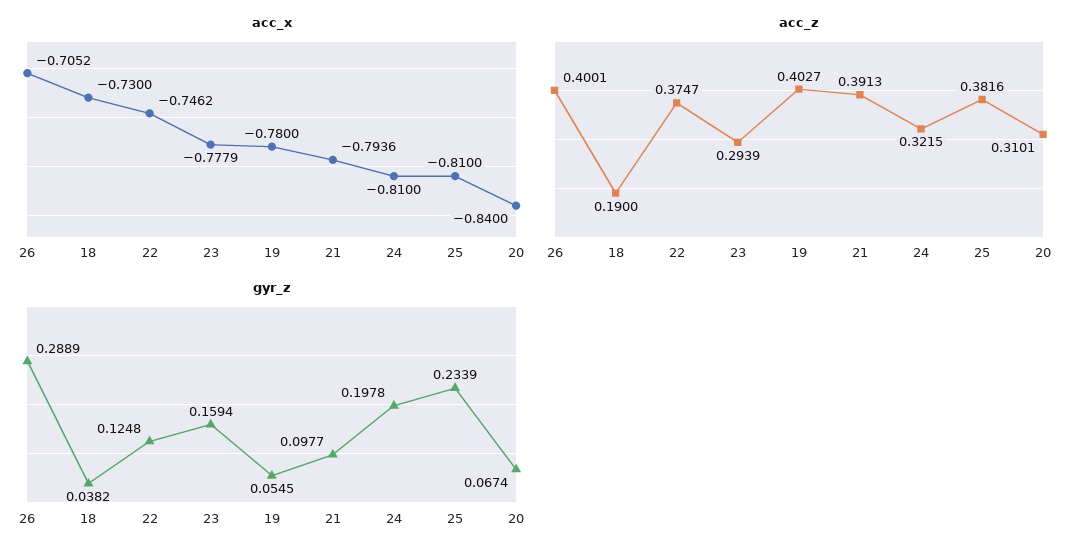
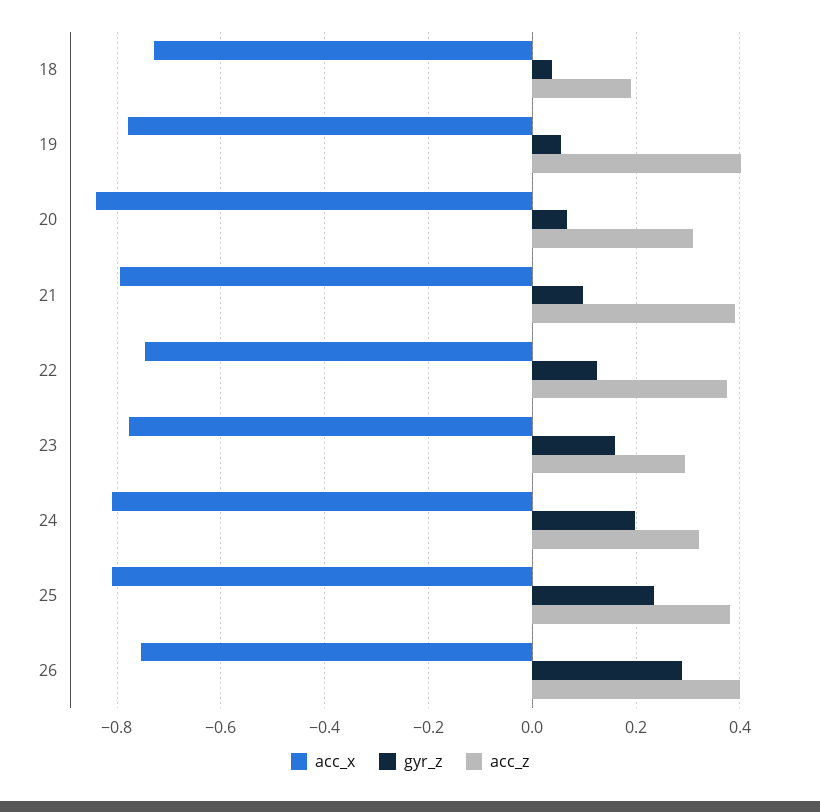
acc_x, 26: -0.7052 -> -0.76

